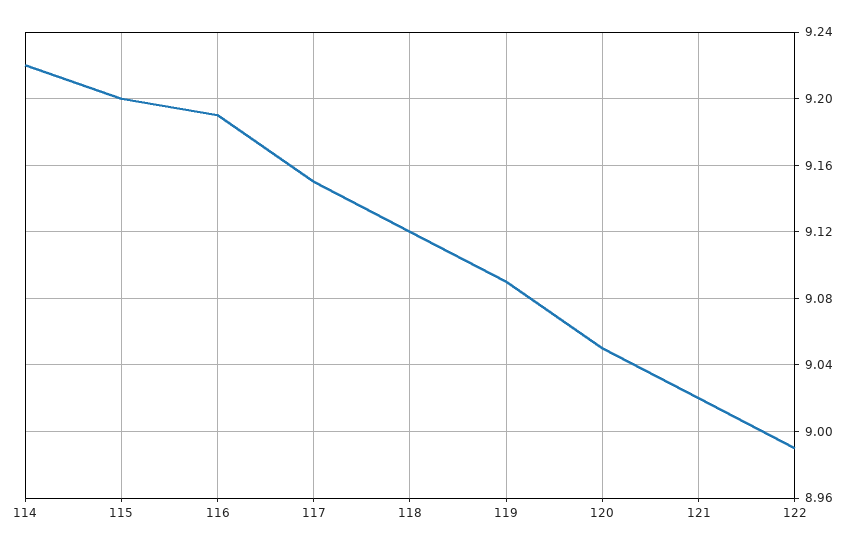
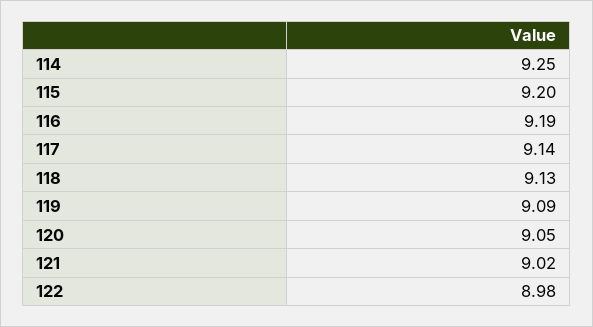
114: 9.22 -> 9.25
117: 9.15 -> 9.14
118: 9.12 -> 9.13
122: 8.99 -> 8.98

